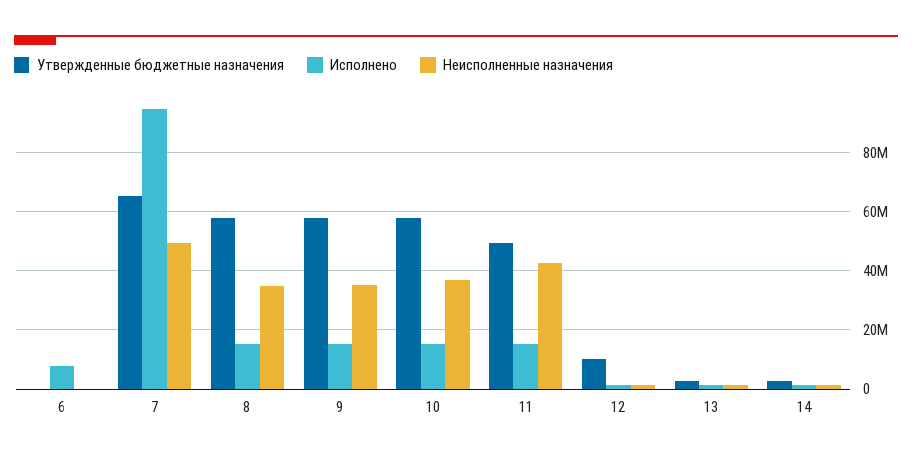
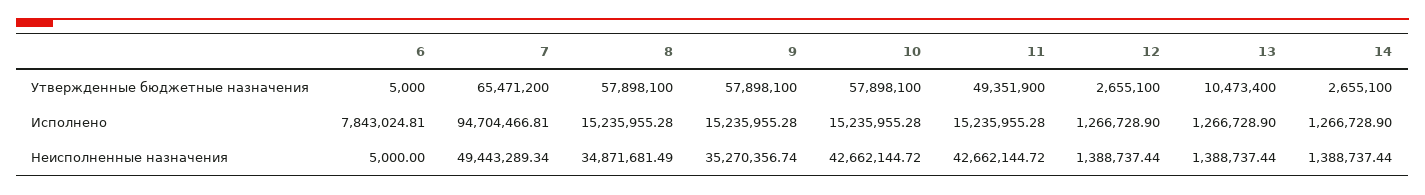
Неисполненные назначения, 10: 37500000 -> 42662144.72
Утвержденные бюджетные назначения, 12: 10000000 -> 2655100
Утвержденные бюджетные назначения, 13: 2500000 -> 10473400

